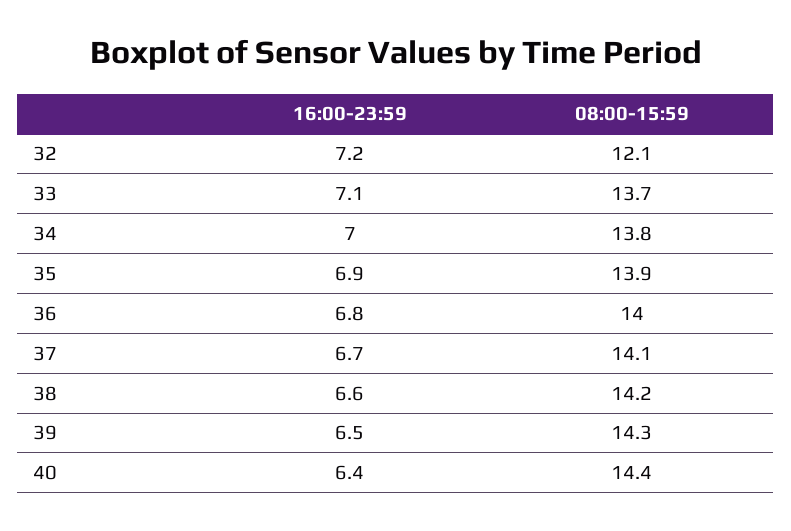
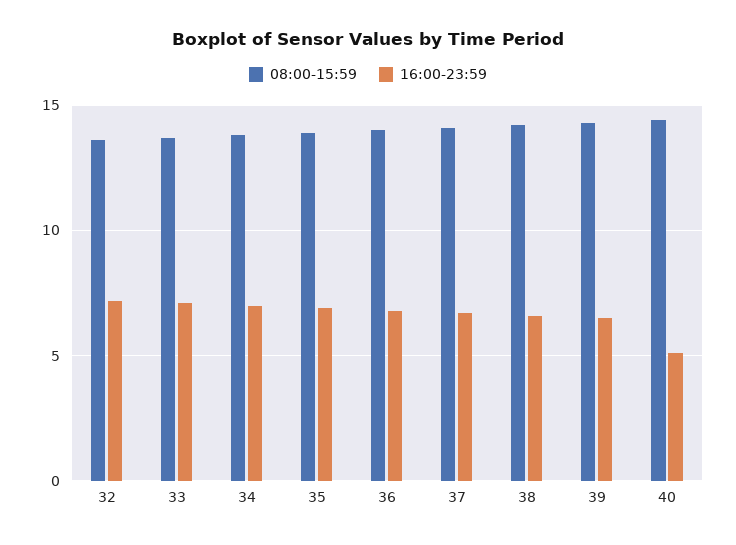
08:00-15:59, 32: 12.1 -> 13.5
16:00-23:59, 40: 6.4 -> 5

